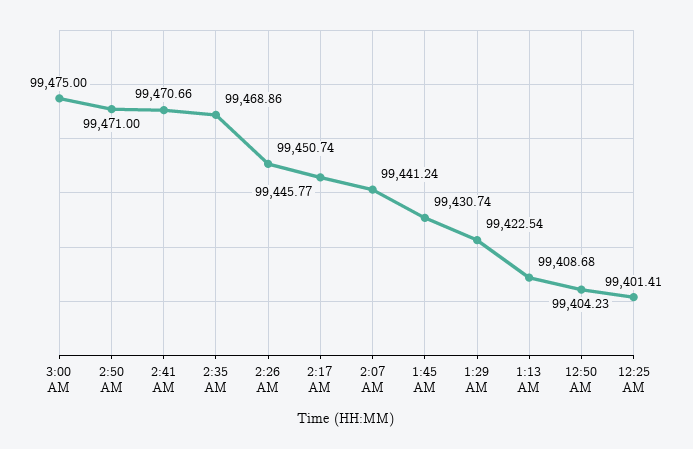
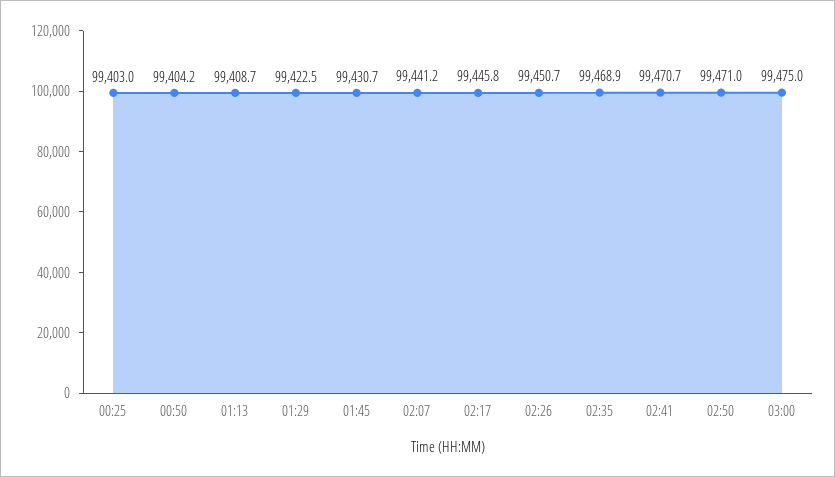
12:25 AM: 99401.41 -> 99403

